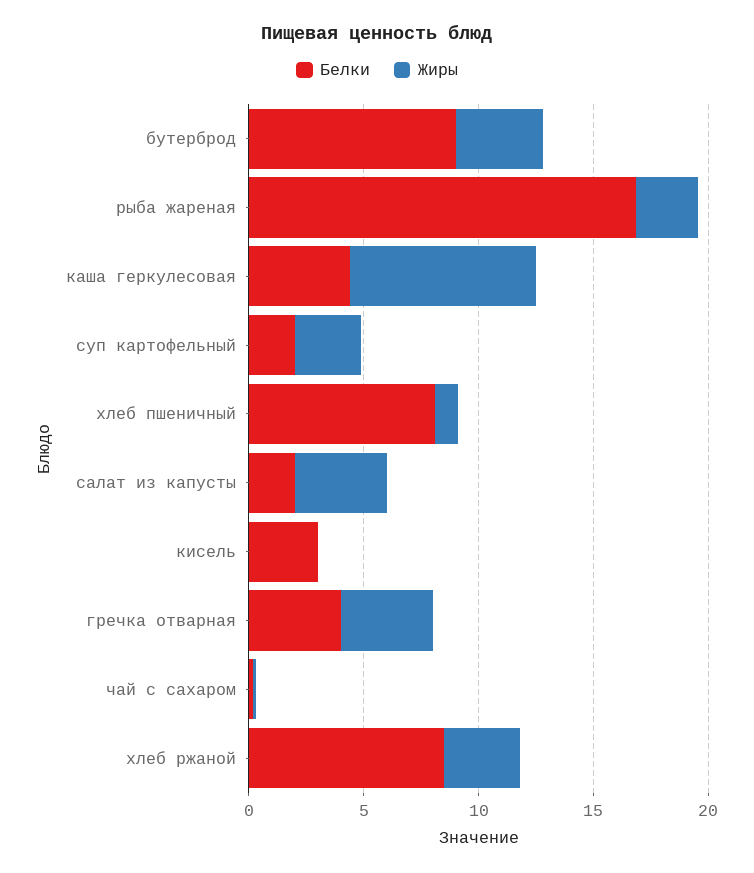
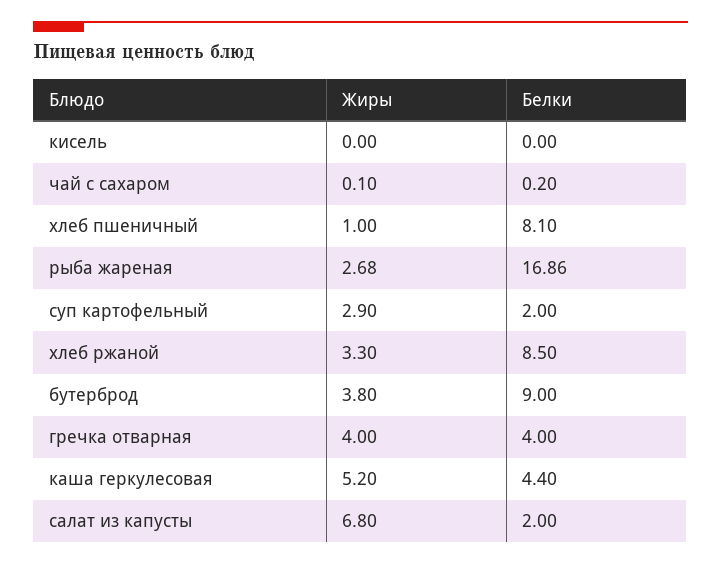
Жиры, каша геркулесовая: 8 -> 5.2
Жиры, салат из капусты: 4 -> 6.8
Белки, кисель: 3 -> 0

